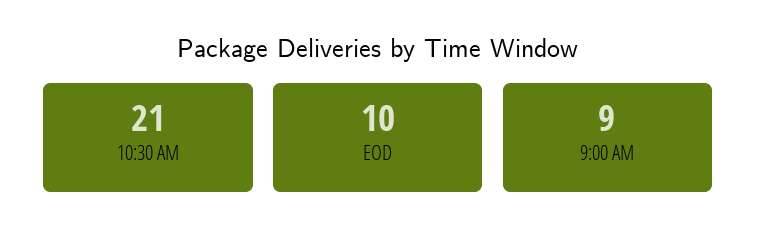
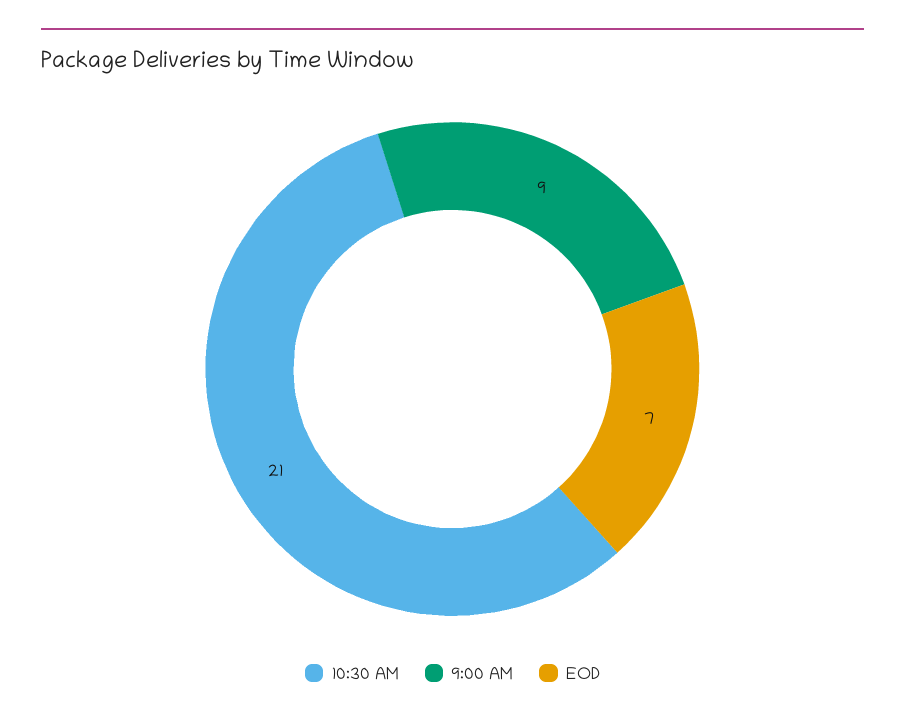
EOD: 10 -> 7

